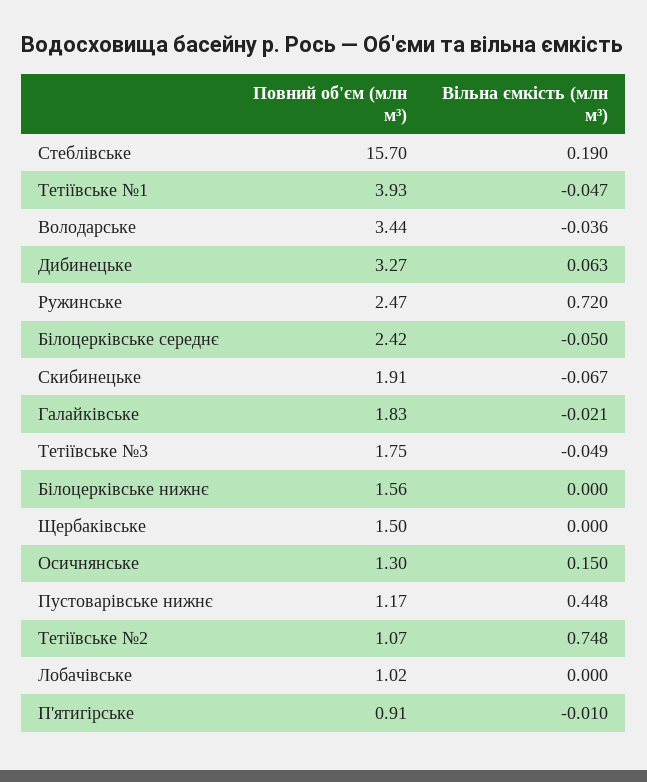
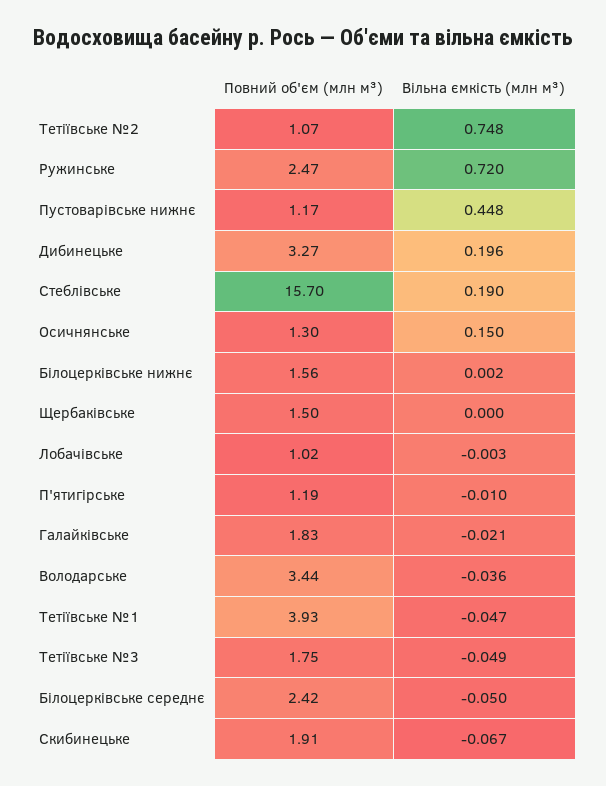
Вільна ємкість (млн м³), Дибинецьке: 0.063 -> 0.196
Вільна ємкість (млн м³), Білоцерківське нижнє: 0 -> 0.002
Вільна ємкість (млн м³), Лобачівське: 0 -> -0.003
Повний об'єм (млн м³), П'ятигірське: 0.91 -> 1.19

